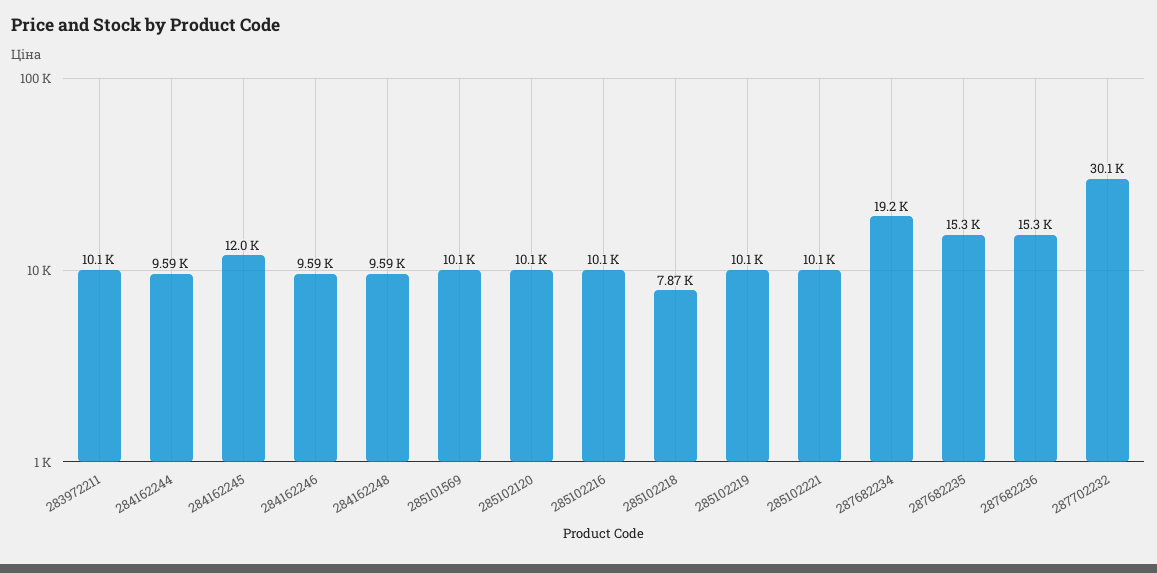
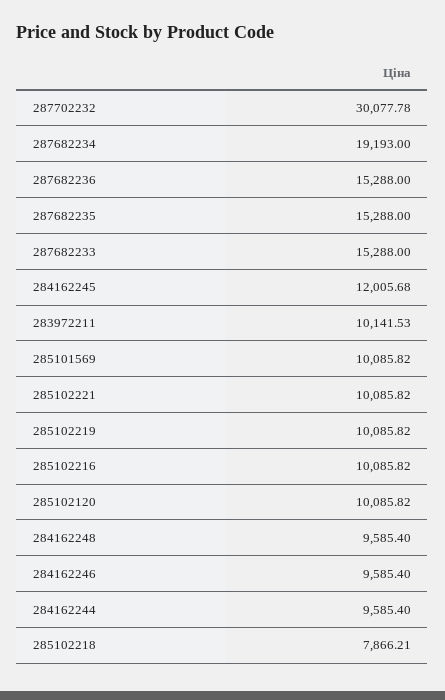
287682233: none -> 15288

